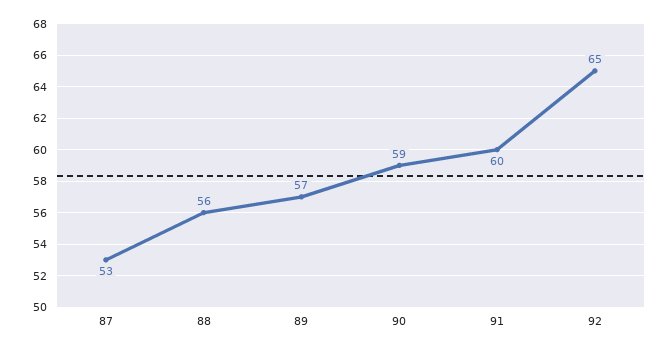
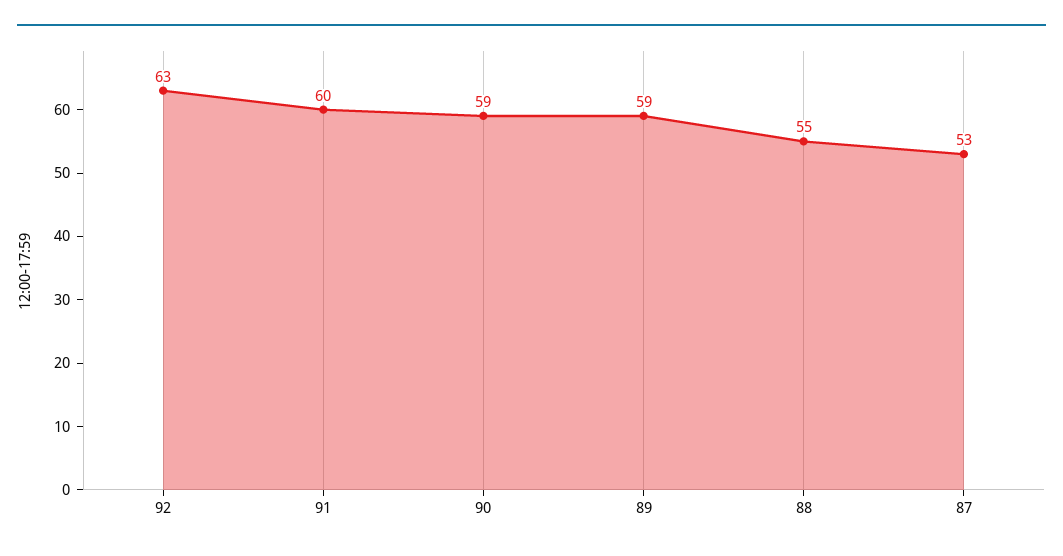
88: 56 -> 55
89: 57 -> 59
92: 65 -> 63

